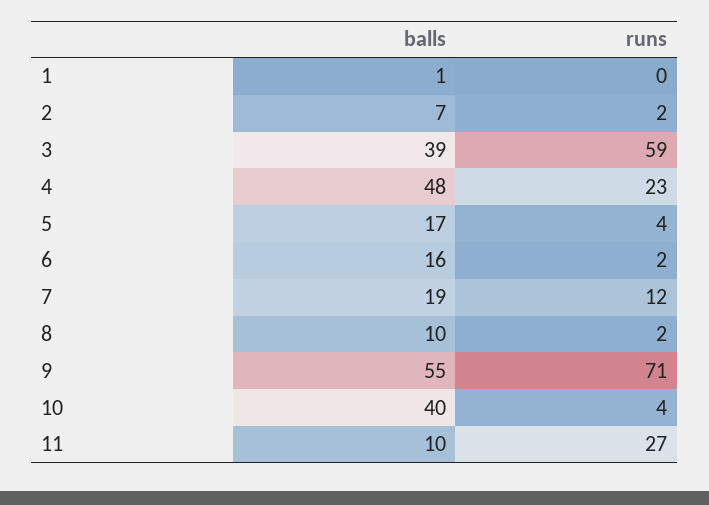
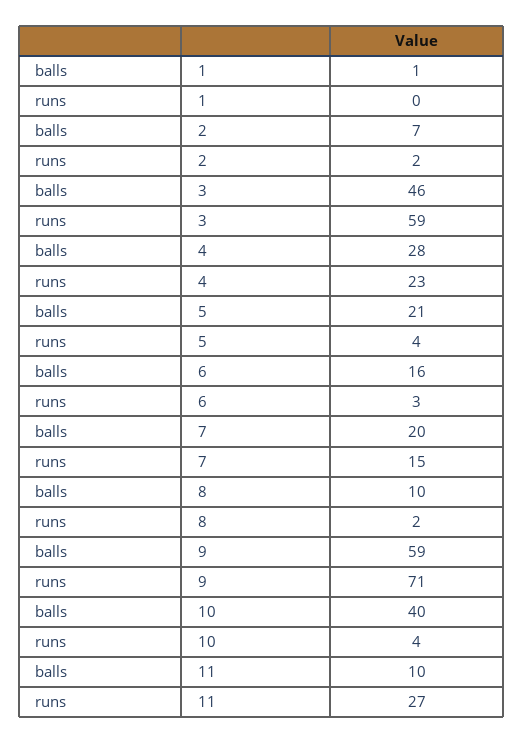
balls, 3: 39 -> 46
balls, 4: 48 -> 28
balls, 5: 17 -> 21
runs, 6: 2 -> 3
balls, 7: 19 -> 20
runs, 7: 12 -> 15
balls, 9: 55 -> 59

